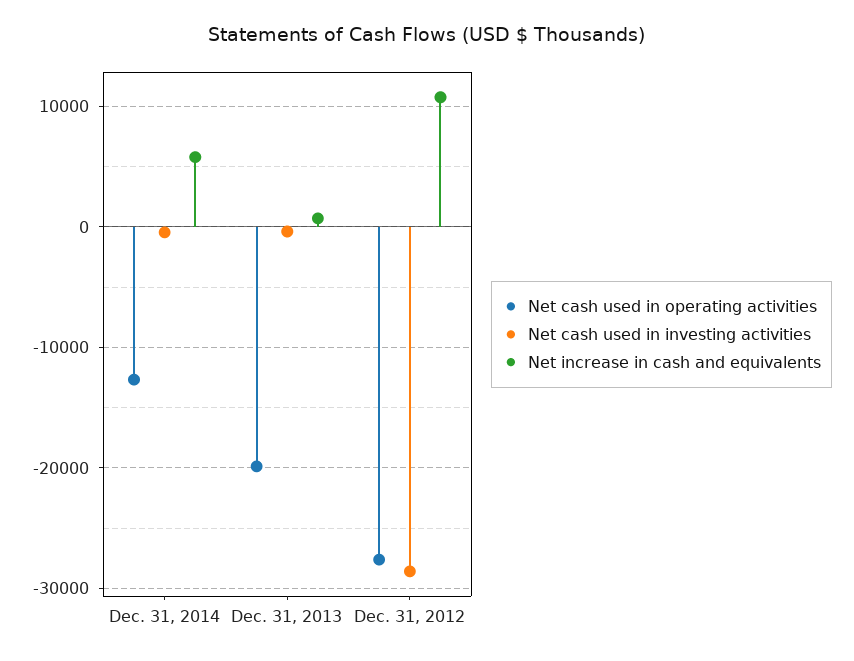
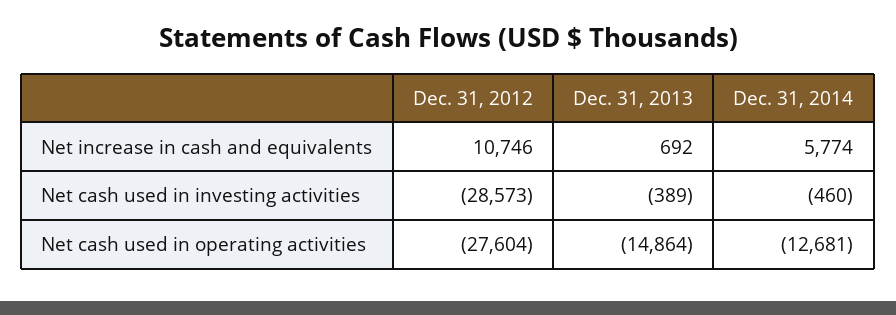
Net cash used in operating activities, Dec. 31, 2013: -20000 -> -14864

